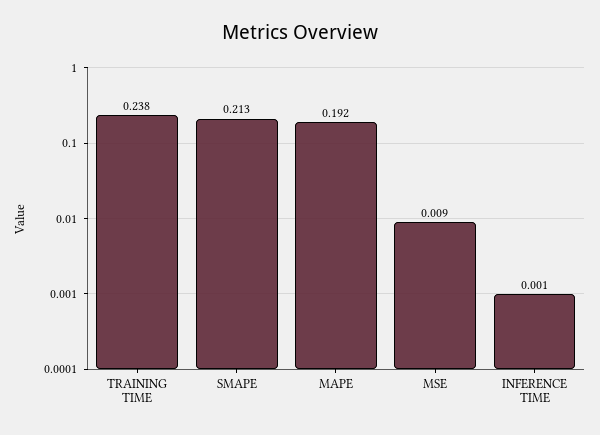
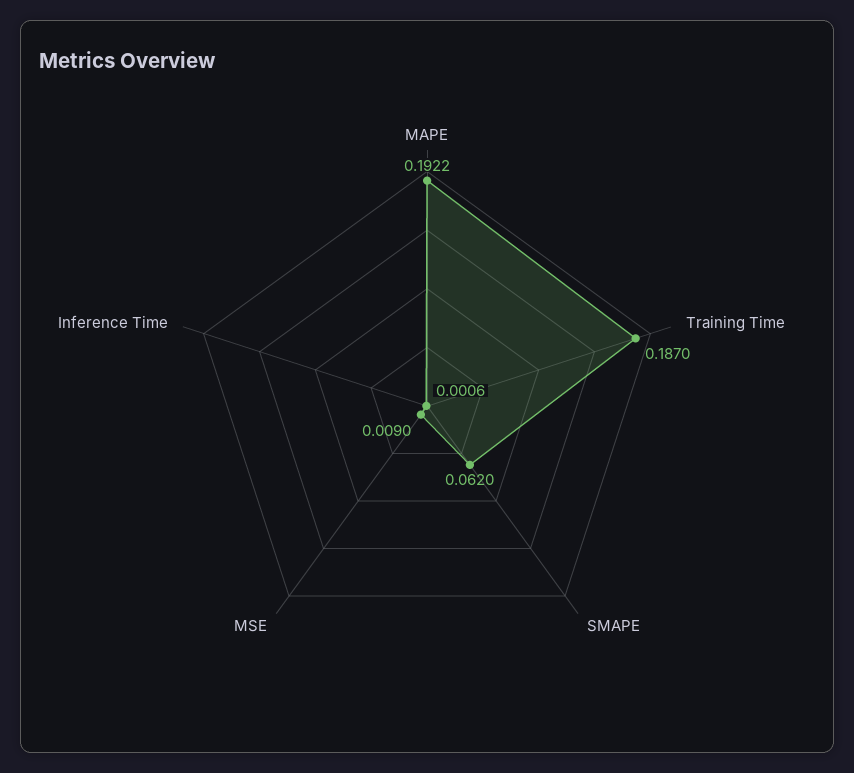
TRAINING TIME: 0.238 -> 0.187
SMAPE: 0.213 -> 0.062

